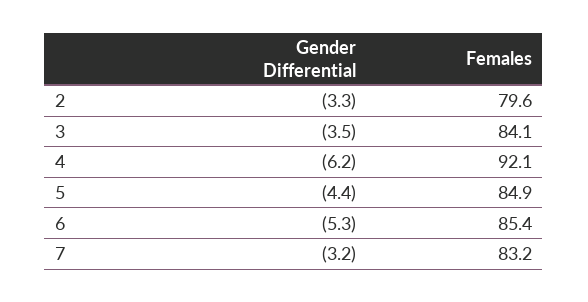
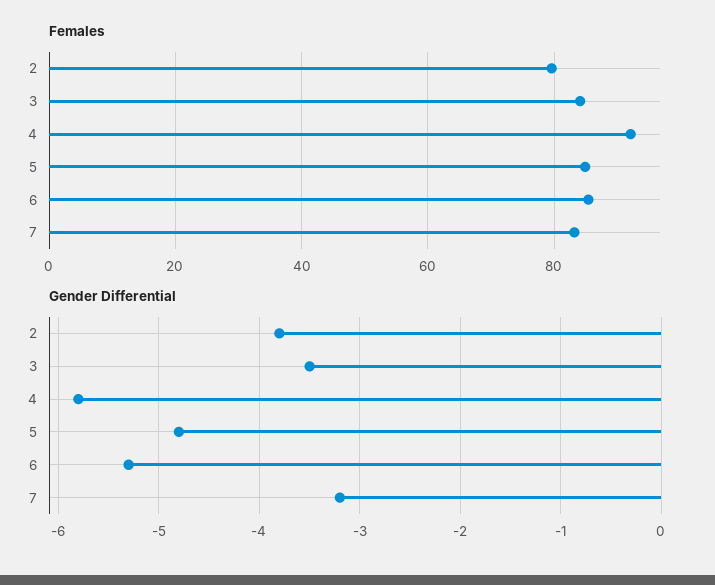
Gender Differential, 2: -3.3 -> -3.8
Gender Differential, 4: -6.2 -> -5.8
Gender Differential, 5: -4.4 -> -4.8

